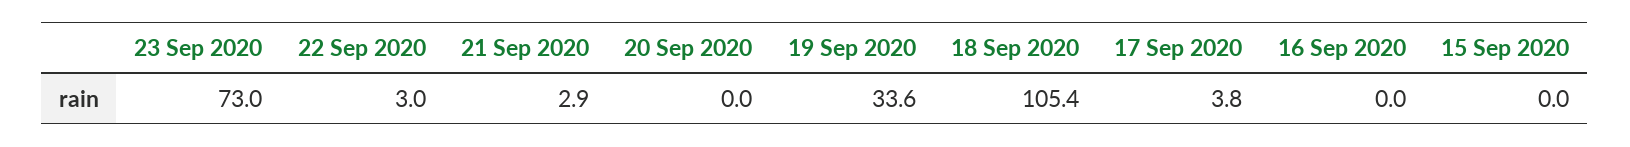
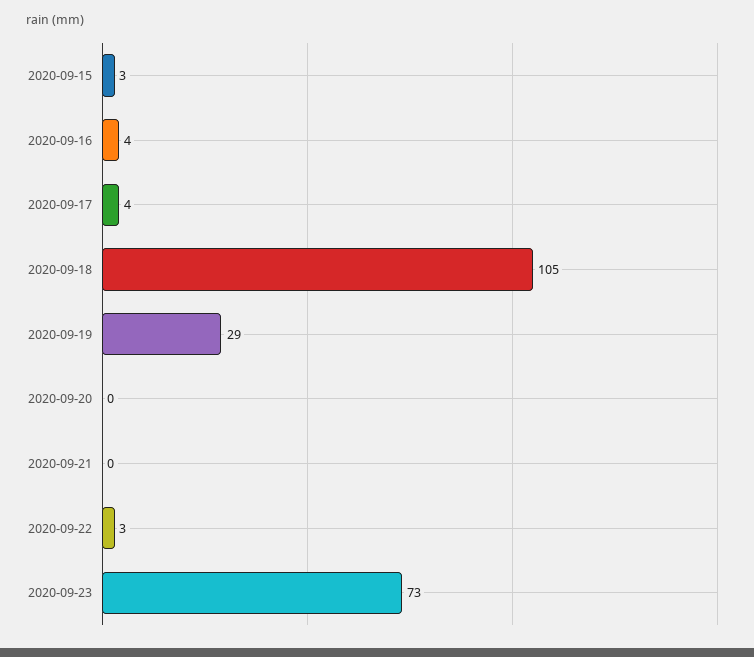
21 Sep 2020: 2.9 -> 0
19 Sep 2020: 33.6 -> 29
16 Sep 2020: 0 -> 4
15 Sep 2020: 0 -> 3

